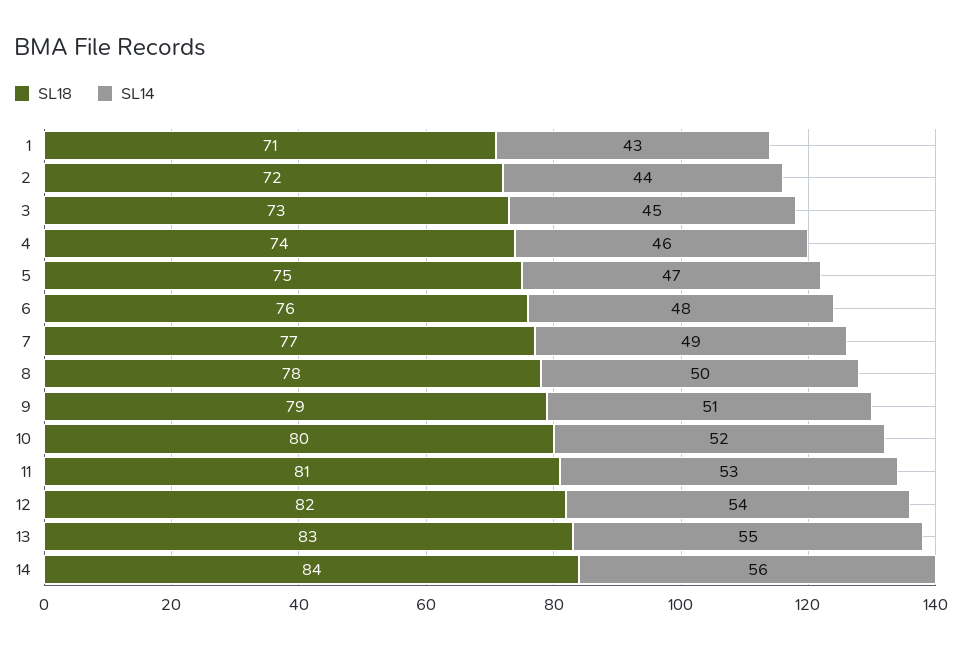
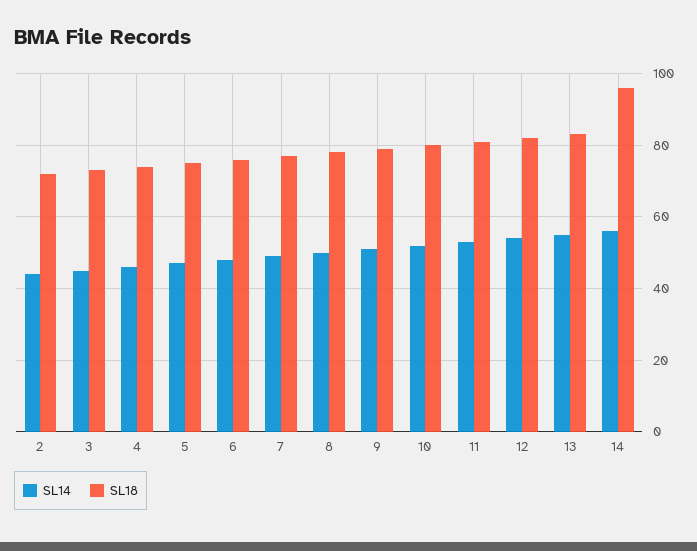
SL18, 1: 71 -> none
SL14, 1: 43 -> none
SL18, 14: 84 -> 95

